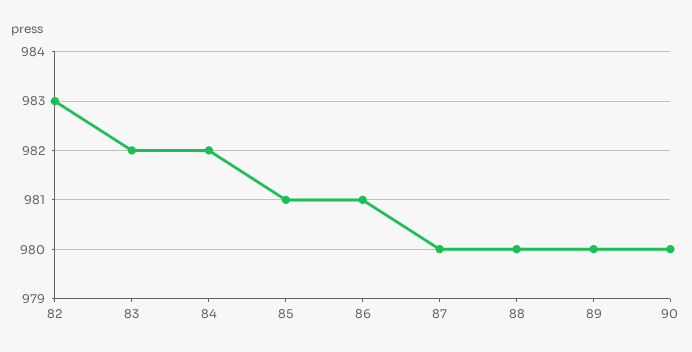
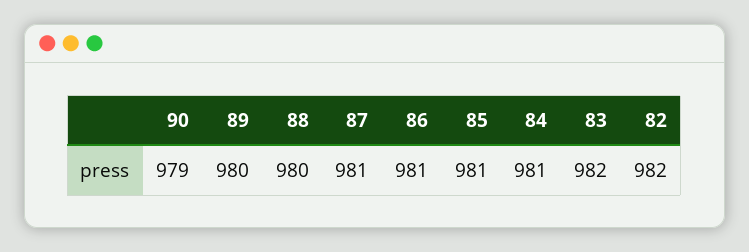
82: 983 -> 982
84: 982 -> 981
87: 980 -> 981
90: 980 -> 979

